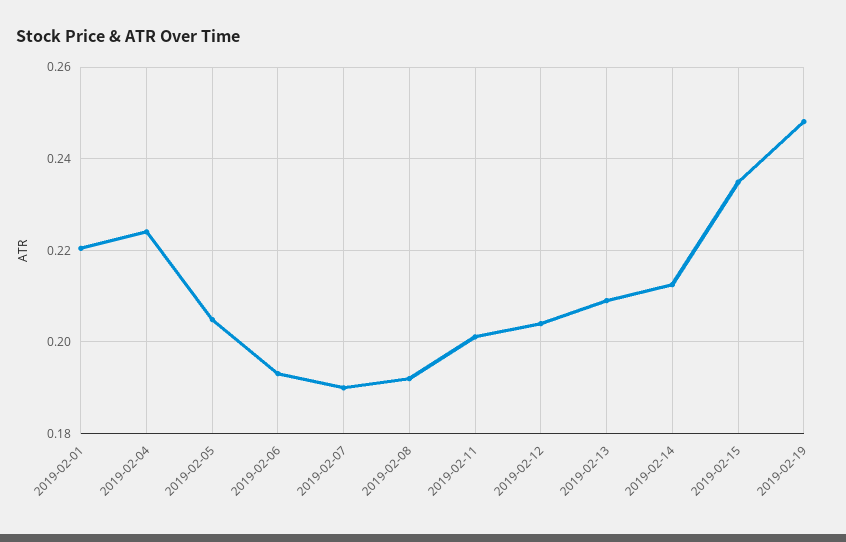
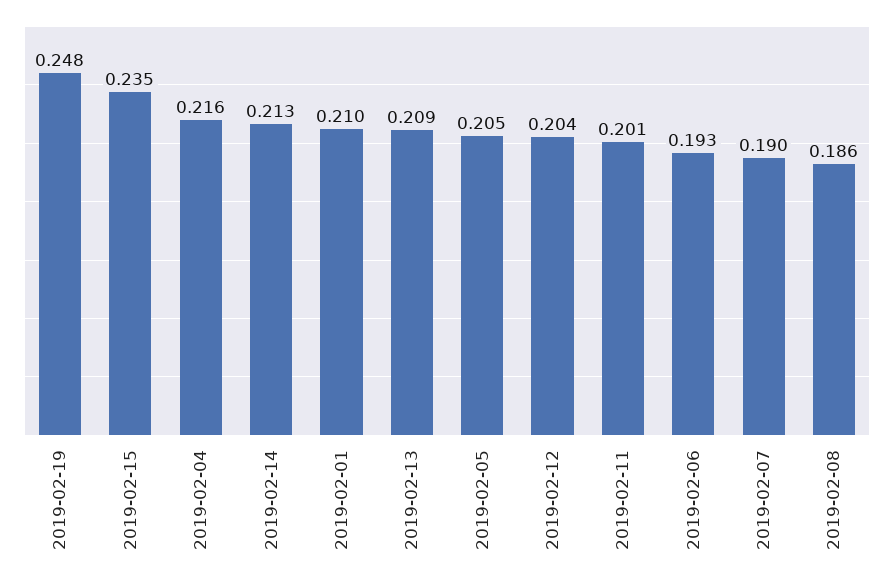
2019-02-01: 0.22 -> 0.21
2019-02-04: 0.224 -> 0.216
2019-02-08: 0.192 -> 0.186

